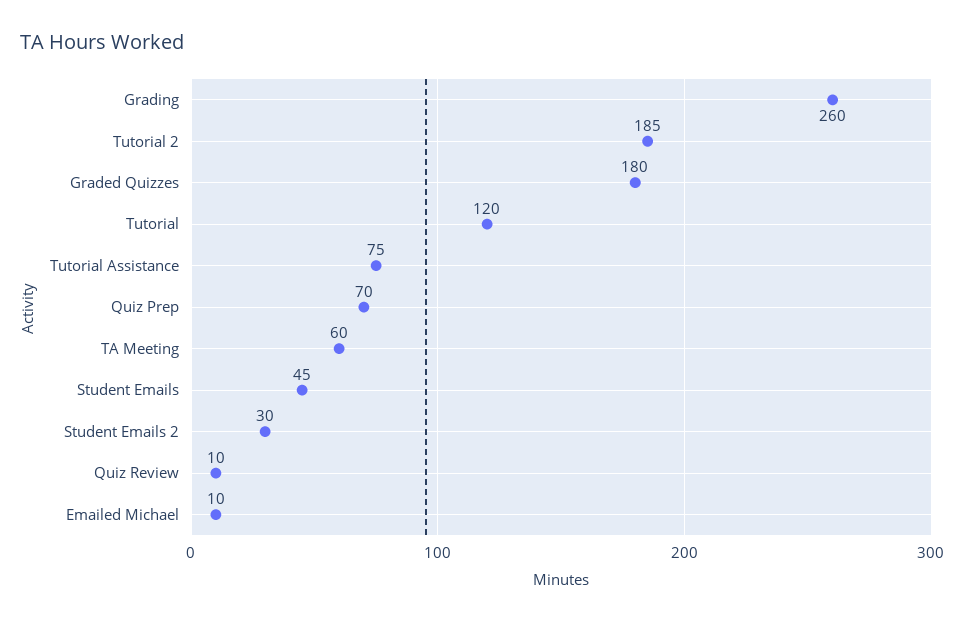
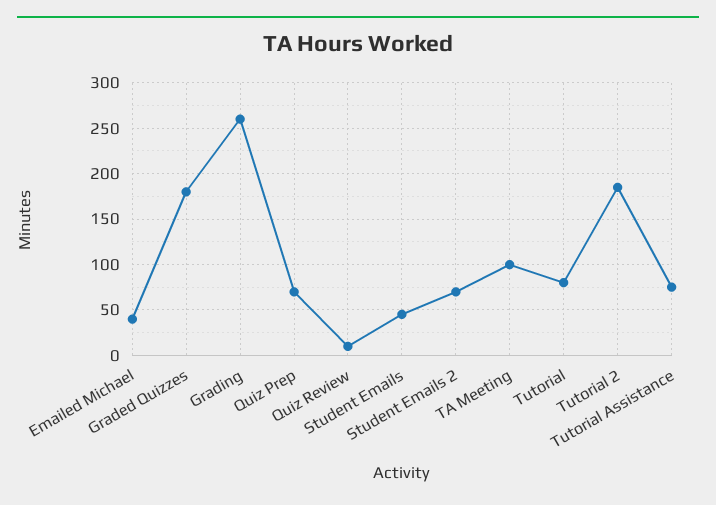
Tutorial: 120 -> 80
TA Meeting: 60 -> 100
Student Emails 2: 30 -> 70
Emailed Michael: 10 -> 40

